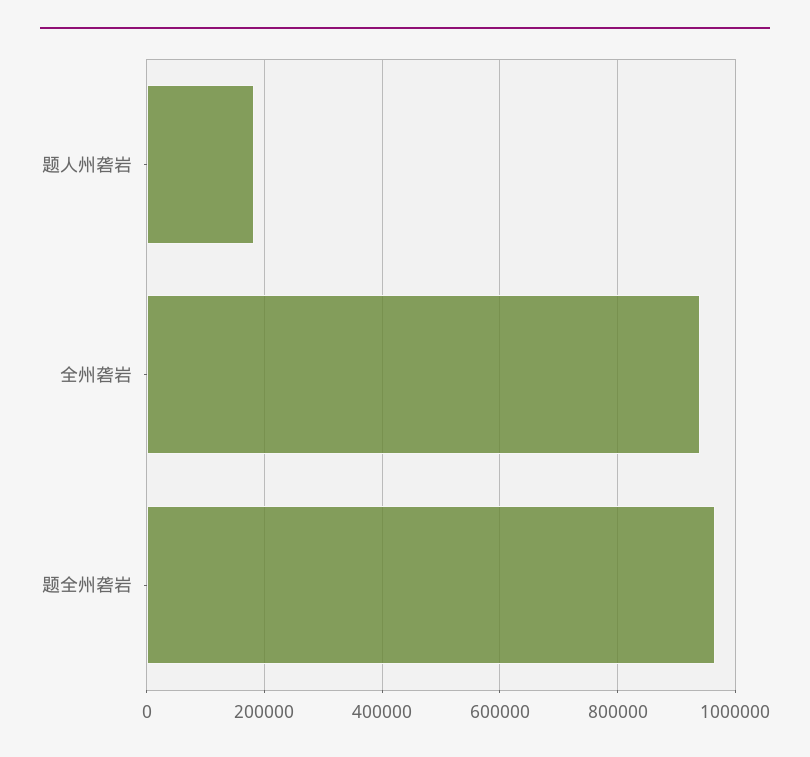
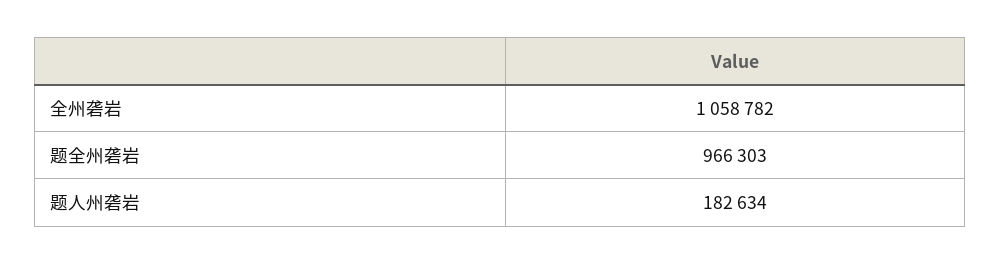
全州砻岩: 940000 -> 1058782

